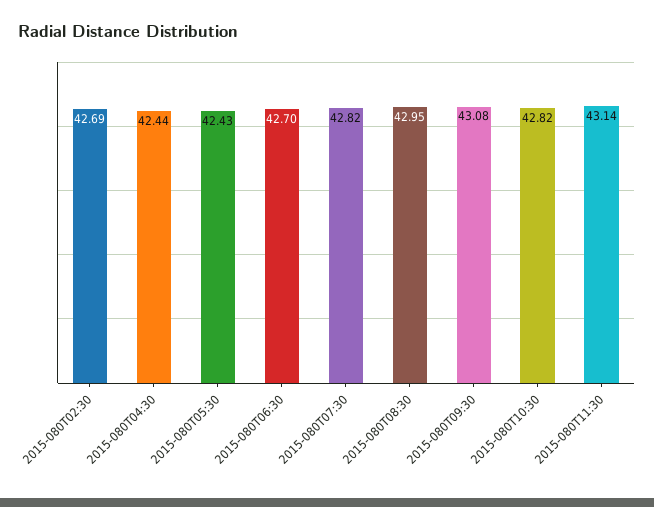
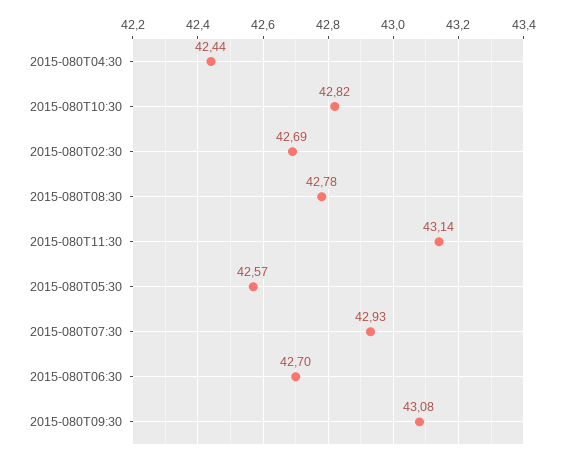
2015-080T05:30: 42.43 -> 42.57
2015-080T07:30: 42.82 -> 42.93
2015-080T08:30: 42.95 -> 42.78

